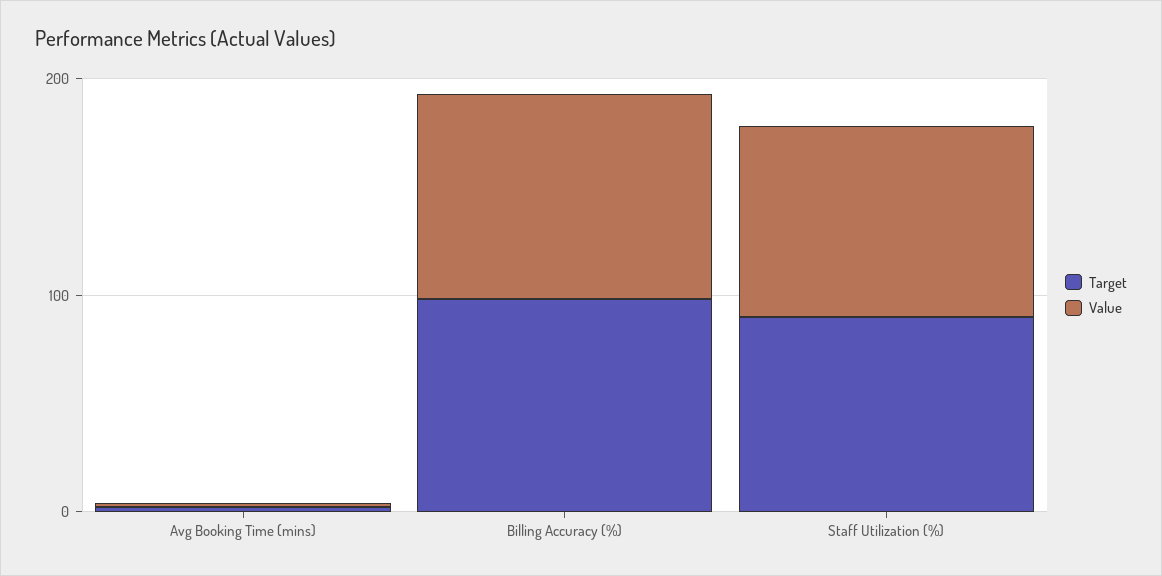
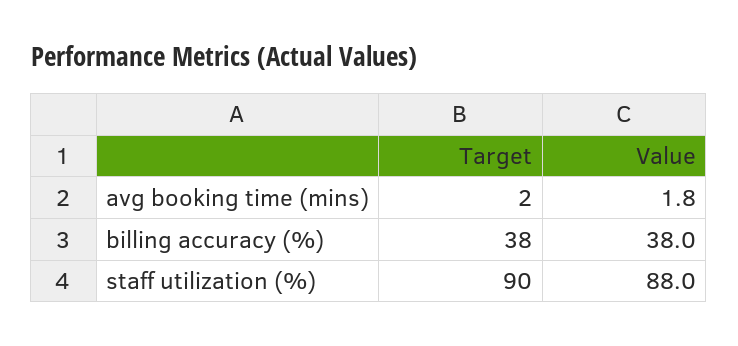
Target, Billing Accuracy (%): 100 -> 38
Value, Billing Accuracy (%): 100 -> 38

